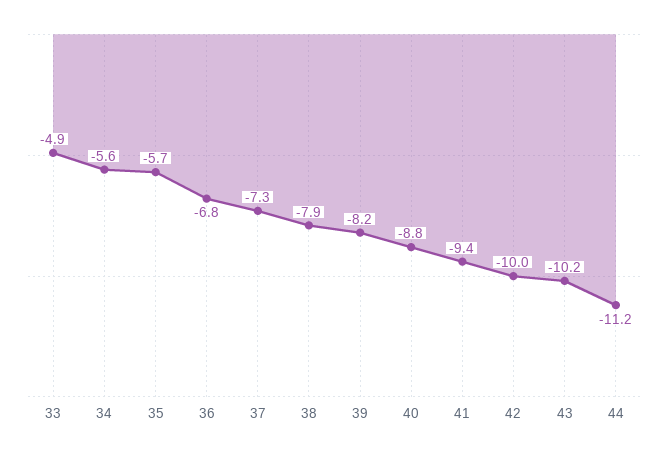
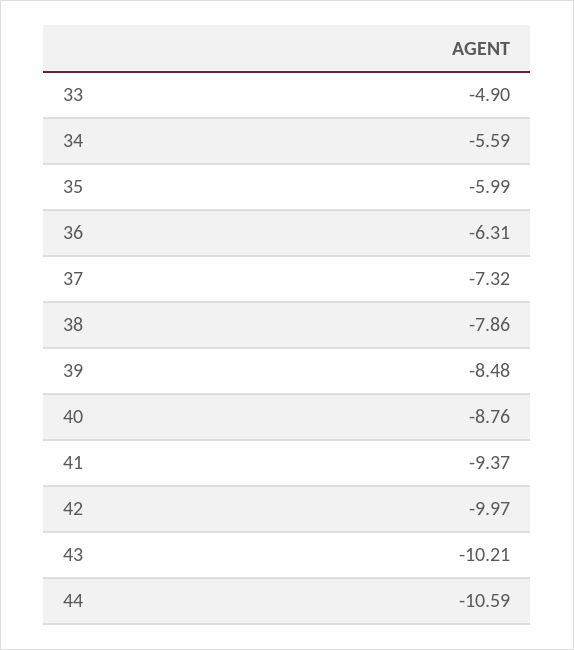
35: -5.7 -> -5.99
36: -6.8 -> -6.31
39: -8.2 -> -8.48
44: -11.2 -> -10.59

